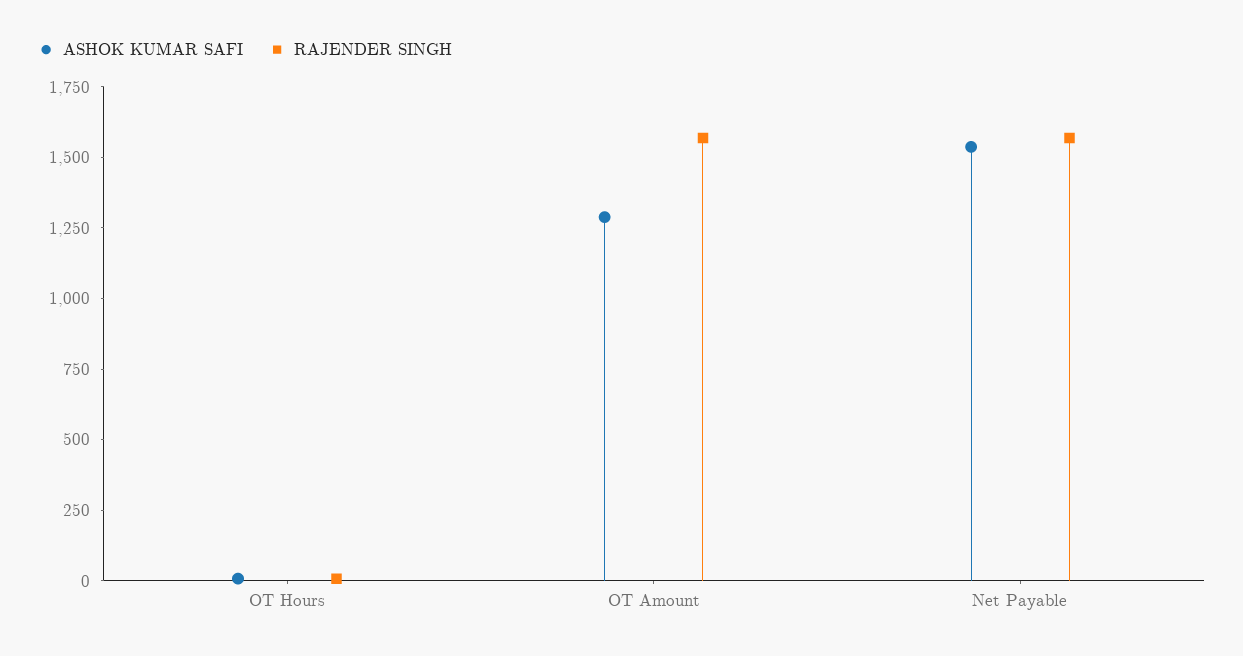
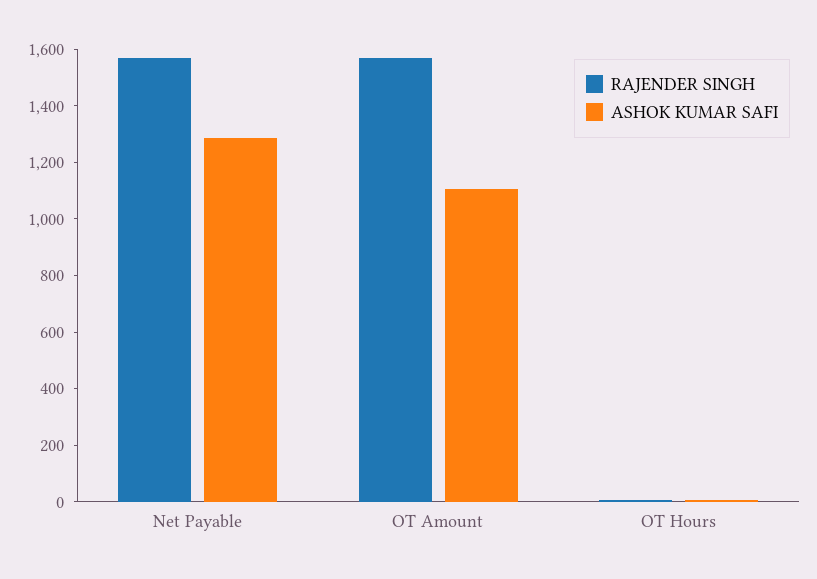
ASHOK KUMAR SAFI, OT Amount: 1300 -> 1100
ASHOK KUMAR SAFI, Net Payable: 1550 -> 1300

